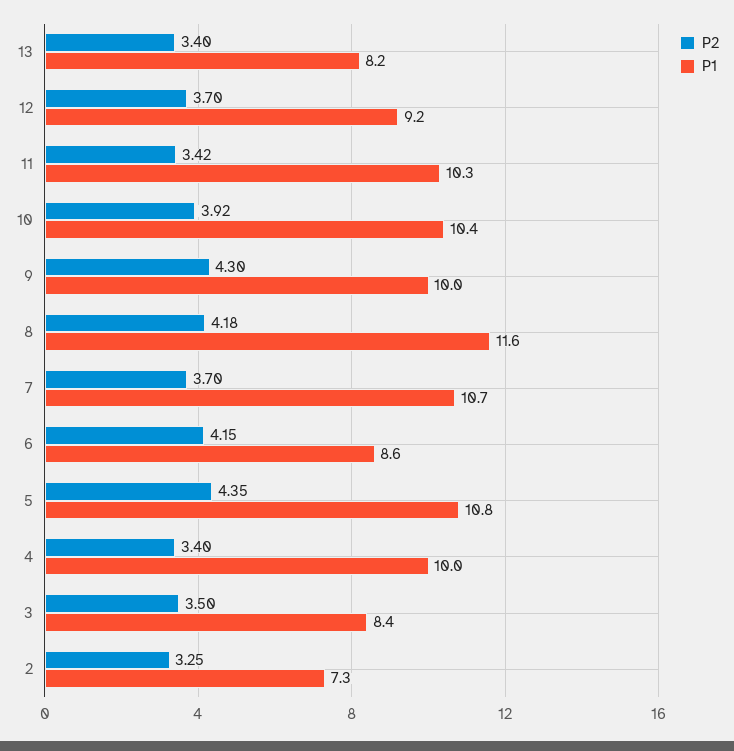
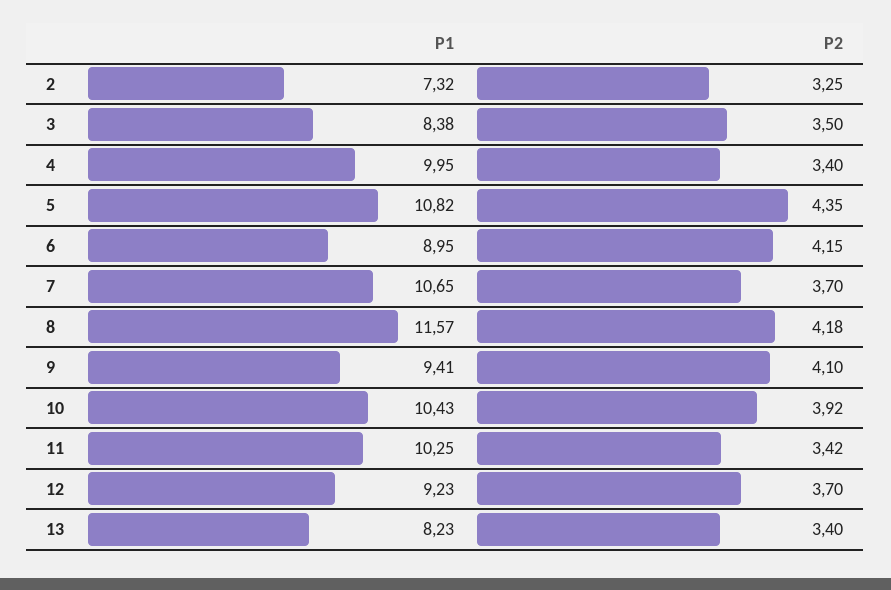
P2, 9: 4.3 -> 4.1
P1, 9: 10 -> 9.41
P1, 6: 8.6 -> 8.95

